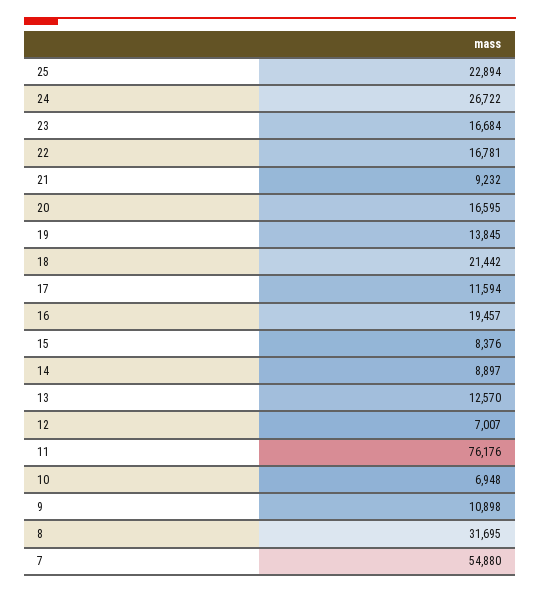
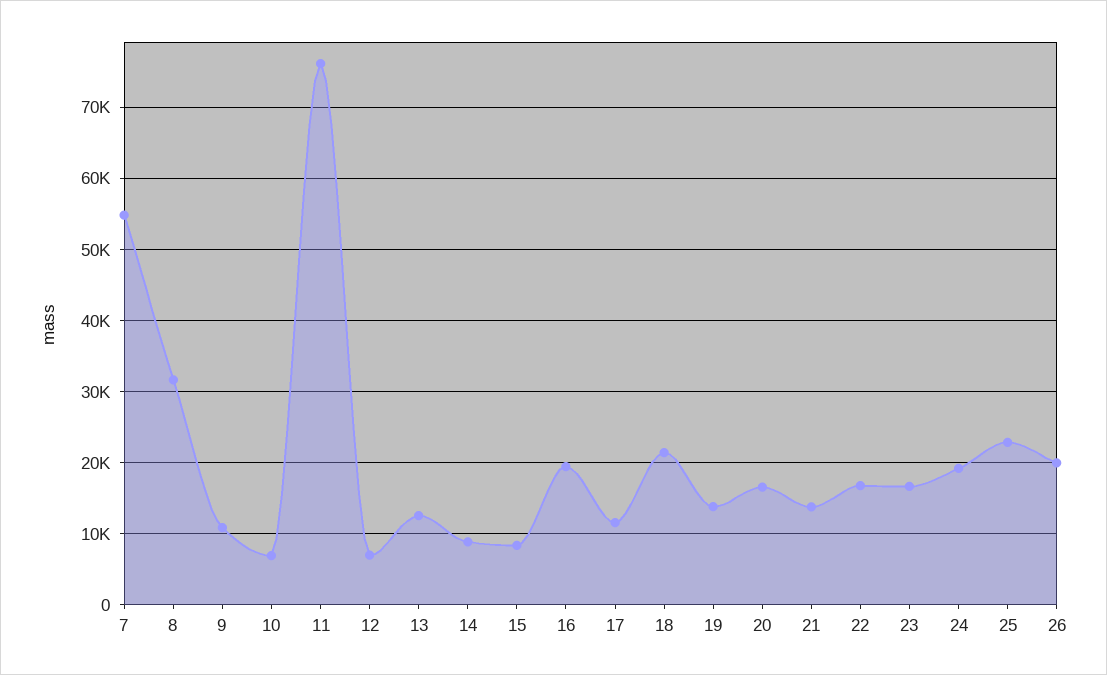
24: 26722 -> 19000
21: 9232 -> 14000
26: none -> 20000

